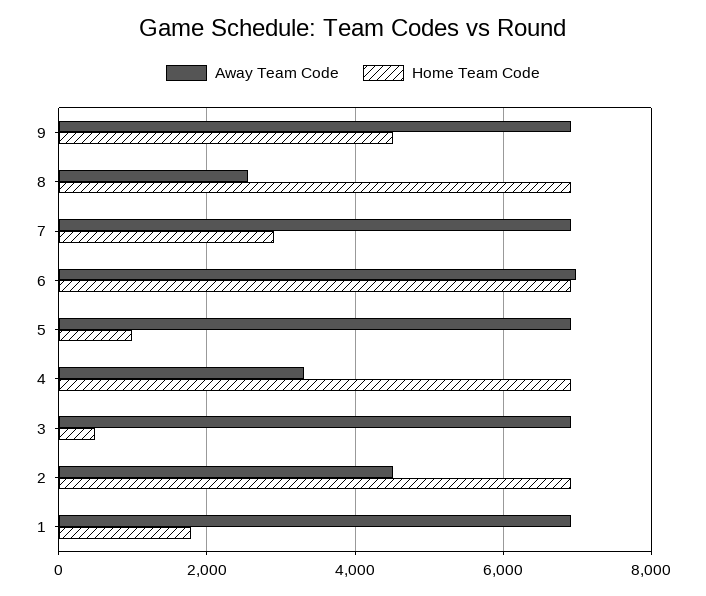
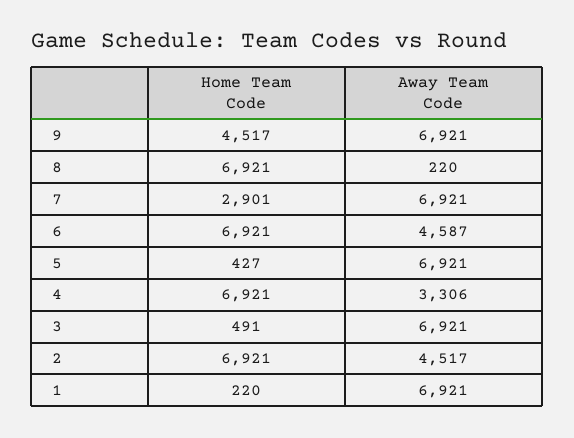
Away Team Code, 8: 2600 -> 220
Away Team Code, 6: 7000 -> 4587
Home Team Code, 5: 1000 -> 427
Home Team Code, 1: 1800 -> 220

